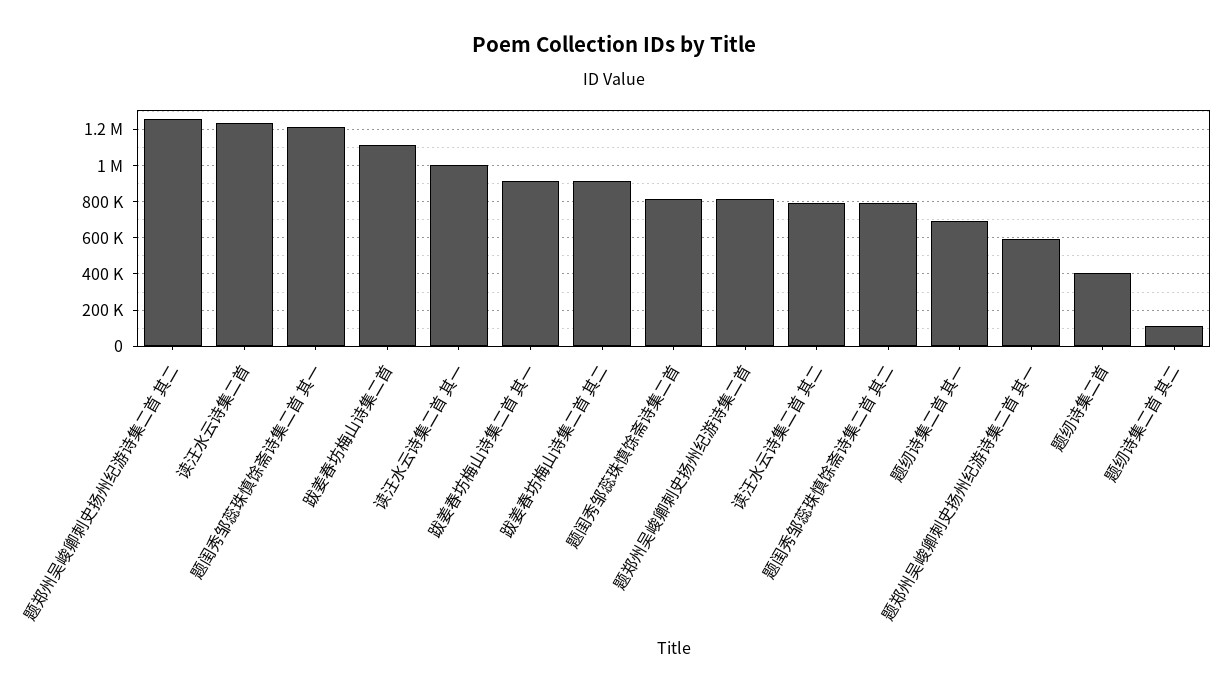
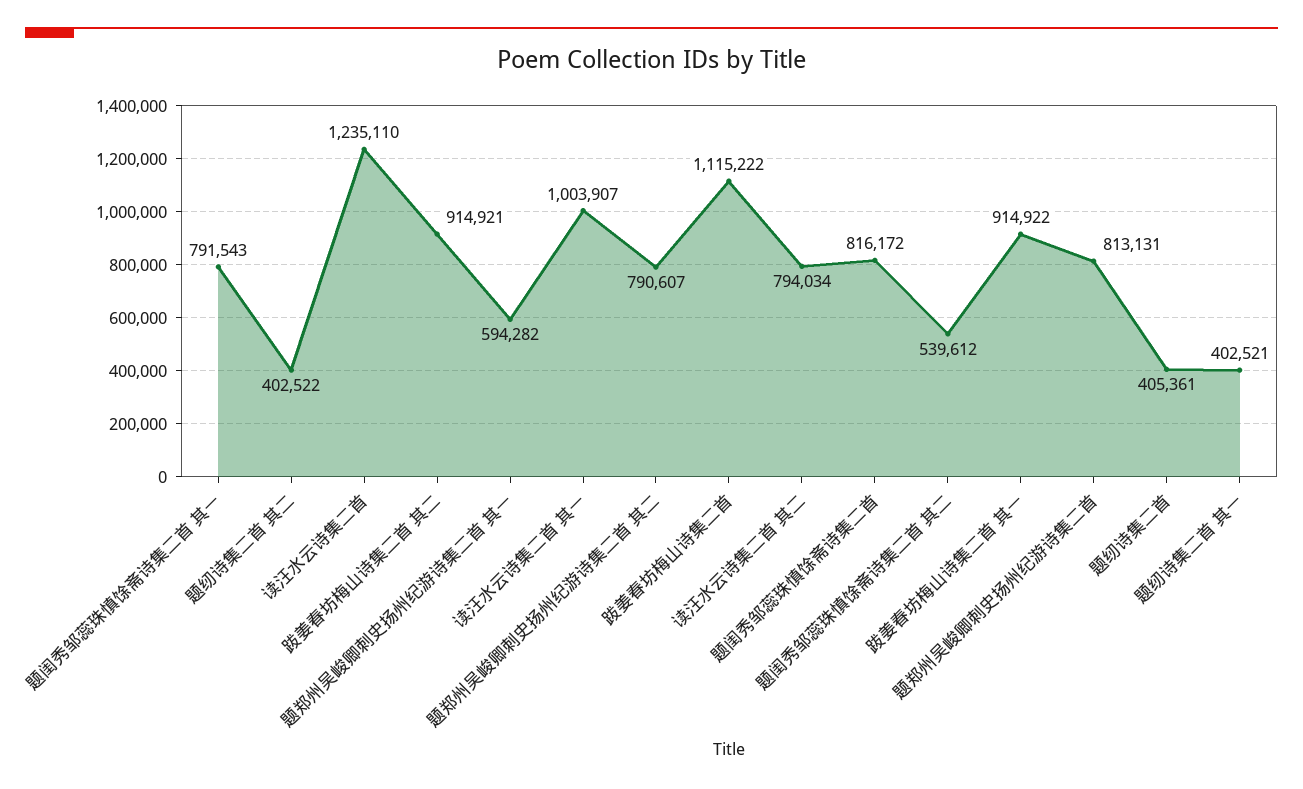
题郑州吴峻卿刺史扬州纪游诗集二首 其二: 1250000 -> 790607
题闺秀邹蕊珠慎馀斋诗集二首 其一: 1200000 -> 791543
题闺秀邹蕊珠慎馀斋诗集二首 其二: 800000 -> 539612
题纫诗集二首 其一: 700000 -> 402521
题纫诗集二首 其二: 100000 -> 402522

